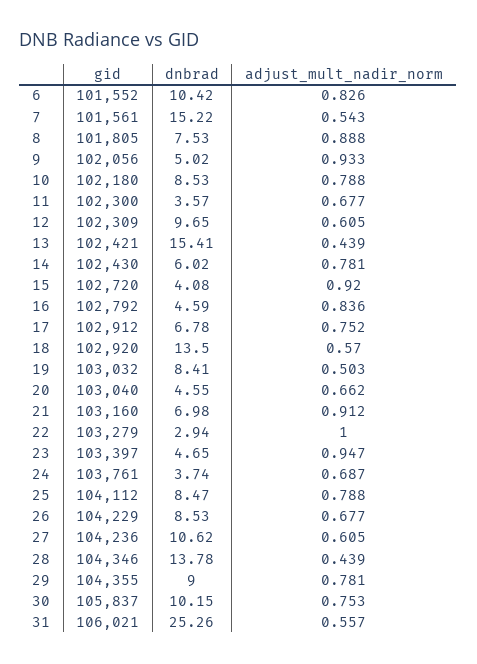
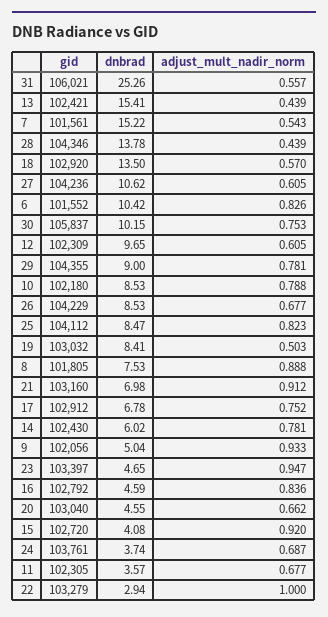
dnbrad, 9: 5.02 -> 5.04
gid, 11: 102300 -> 102305
adjust_mult_nadir_norm, 25: 0.788 -> 0.823

